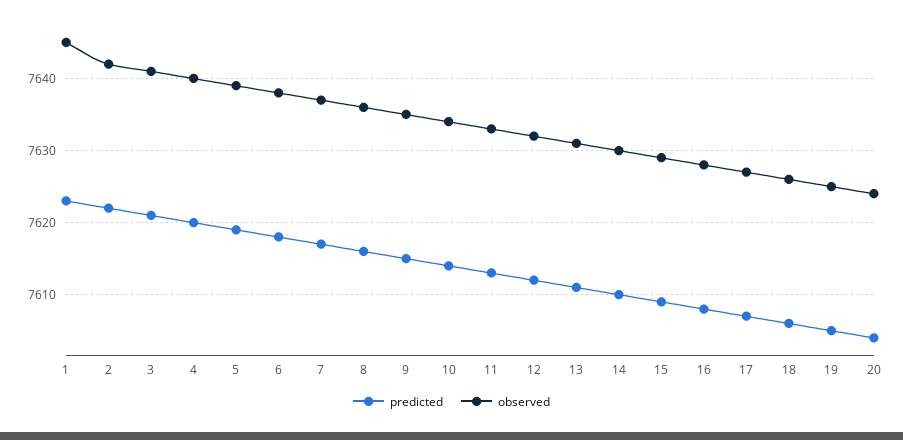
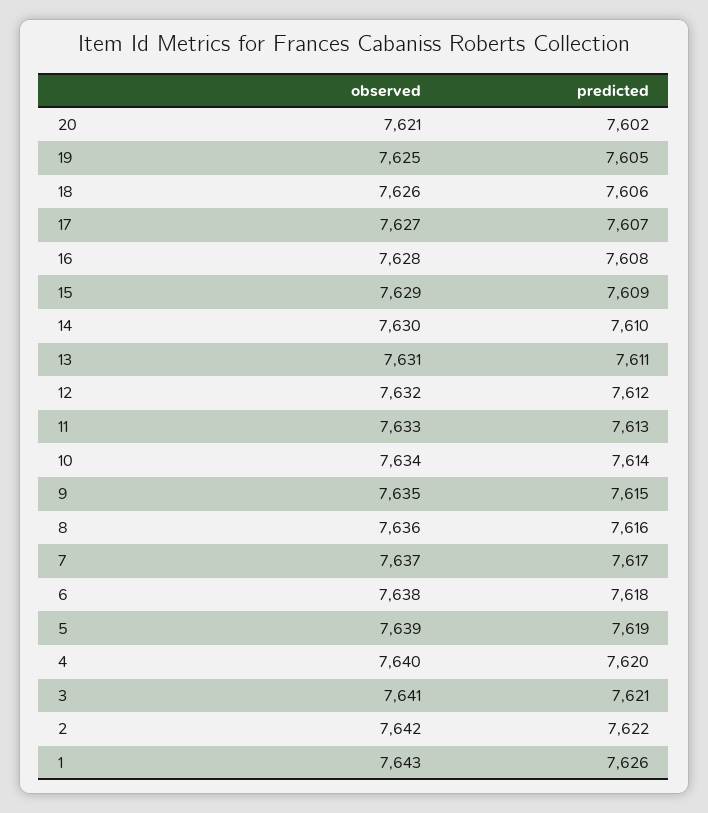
predicted, 1: 7623 -> 7626
observed, 1: 7645 -> 7643
predicted, 20: 7604 -> 7602
observed, 20: 7624 -> 7621

